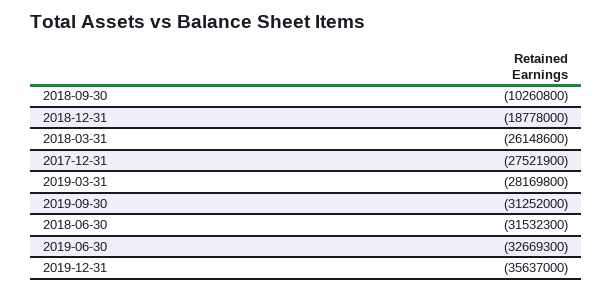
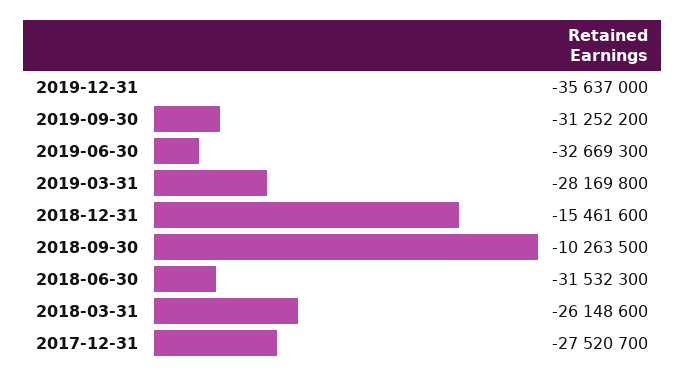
2018-09-30: -10260800 -> -10263500
2018-12-31: -18778000 -> -15461600
2017-12-31: -27521900 -> -27520700
2019-09-30: -31252000 -> -31252200

